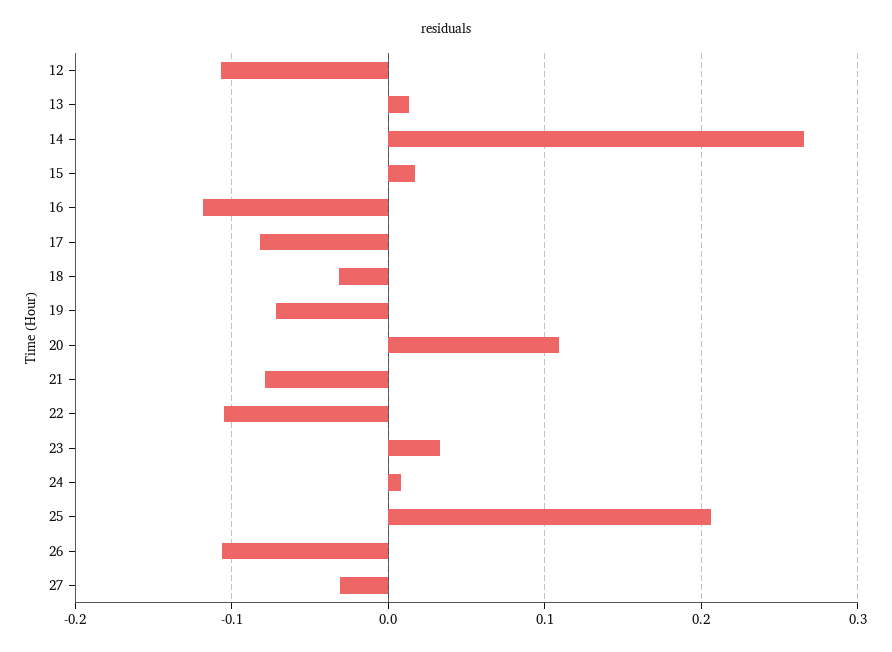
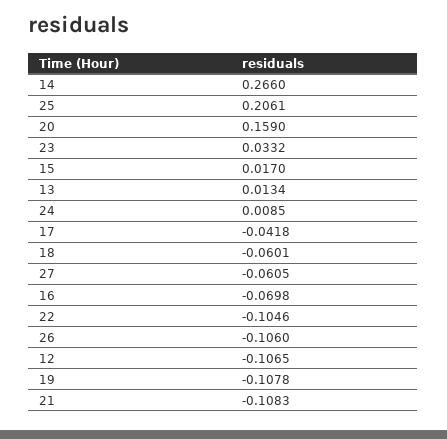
16: -0.12 -> -0.0698
17: -0.08 -> -0.0418
18: -0.03 -> -0.0601
19: -0.07 -> -0.1078
20: 0.11 -> 0.159
21: -0.08 -> -0.1083
27: -0.03 -> -0.0605

